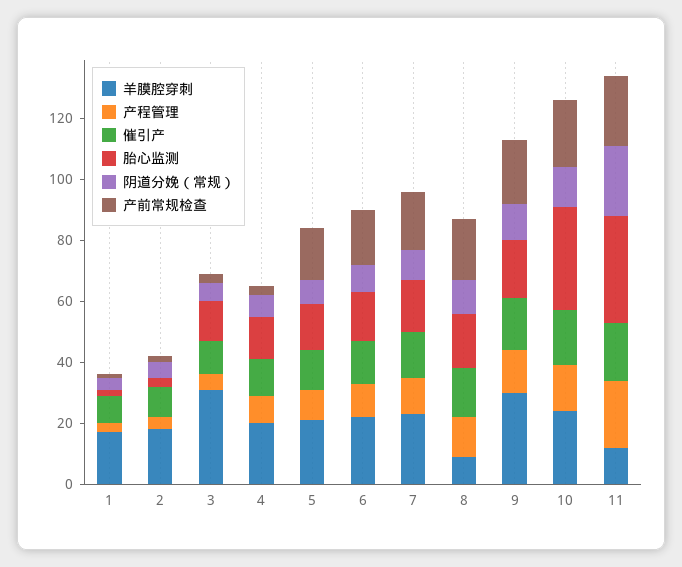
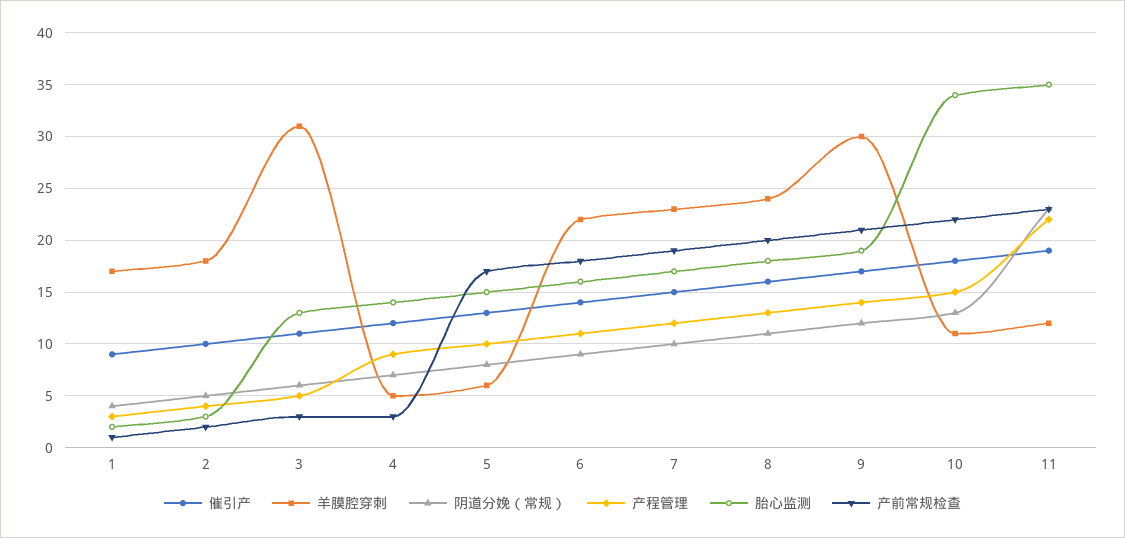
羊膜腔穿刺, 4: 20 -> 5
羊膜腔穿刺, 5: 20 -> 6
羊膜腔穿刺, 8: 10 -> 24
羊膜腔穿刺, 10: 25 -> 11

